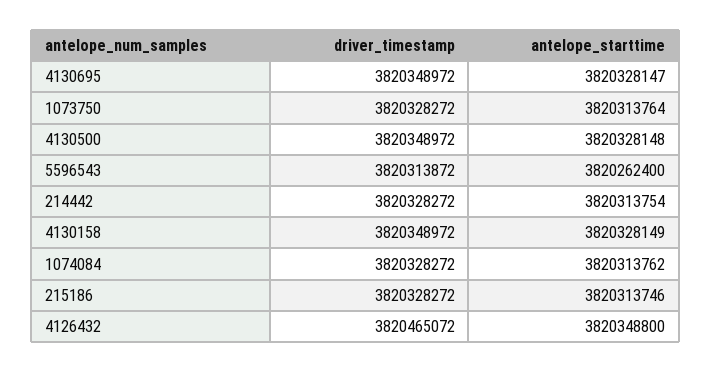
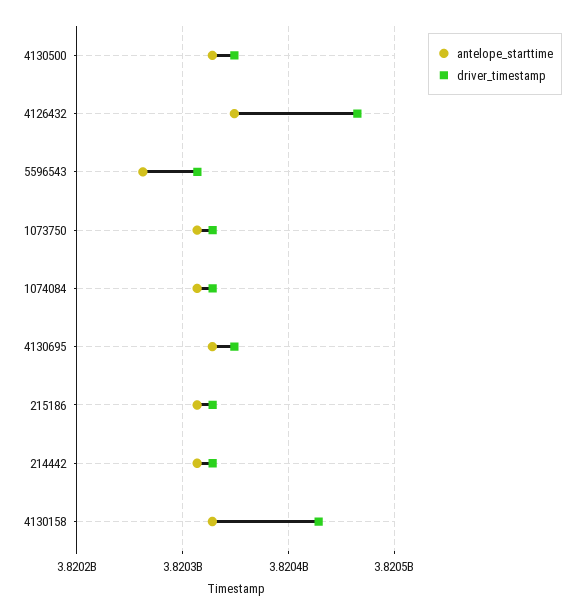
driver_timestamp, 4130158: 3820348972 -> 3820430000

